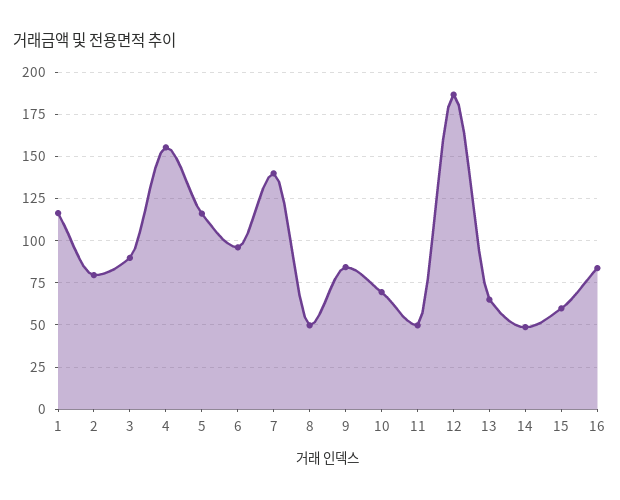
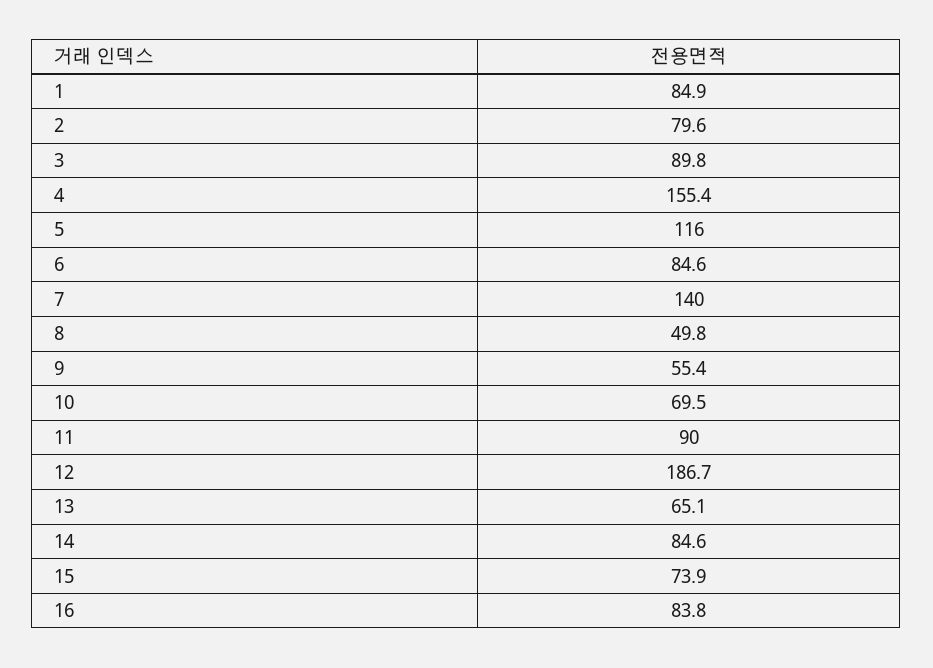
1: 115 -> 84.9
6: 95 -> 84.6
9: 85 -> 55.4
11: 50 -> 90
14: 50 -> 84.6
15: 60 -> 73.9

